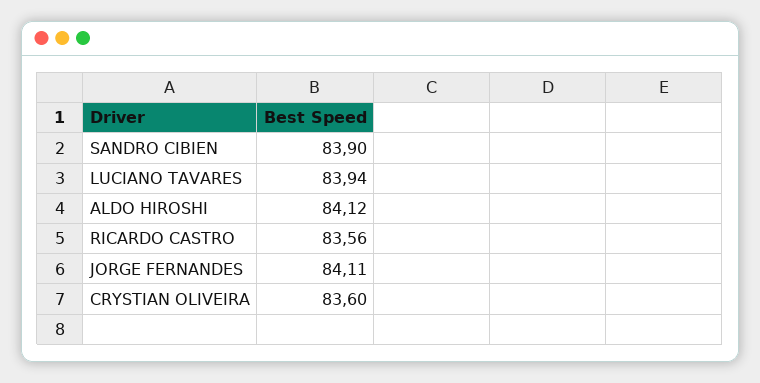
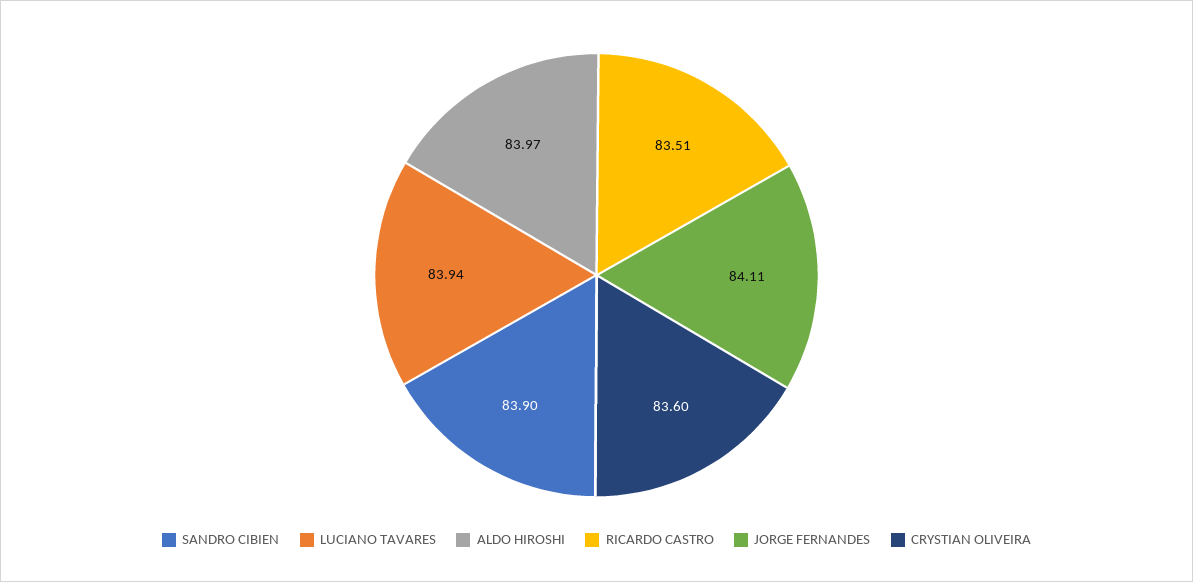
ALDO HIROSHI: 84.12 -> 83.97
RICARDO CASTRO: 83.56 -> 83.51

